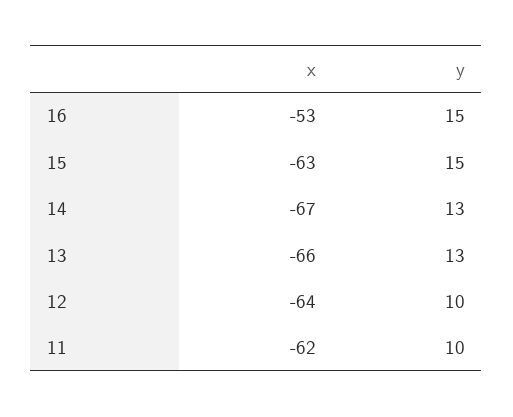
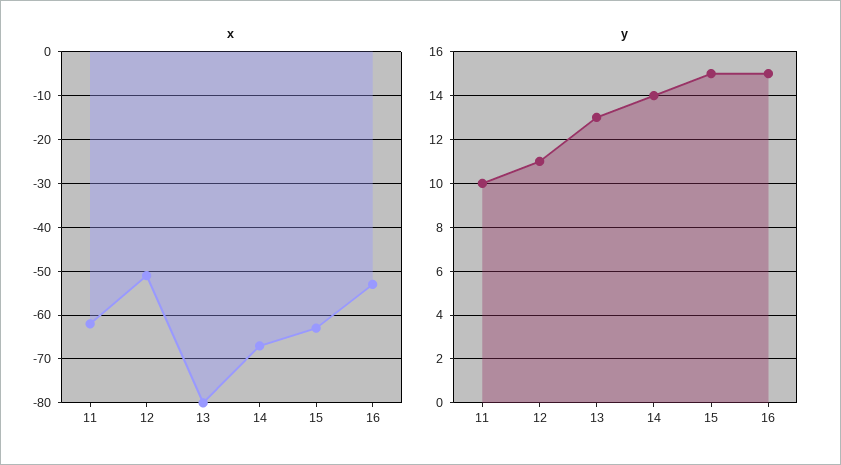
y, 14: 13 -> 14
x, 13: -66 -> -80
x, 12: -64 -> -50
y, 12: 10 -> 11

